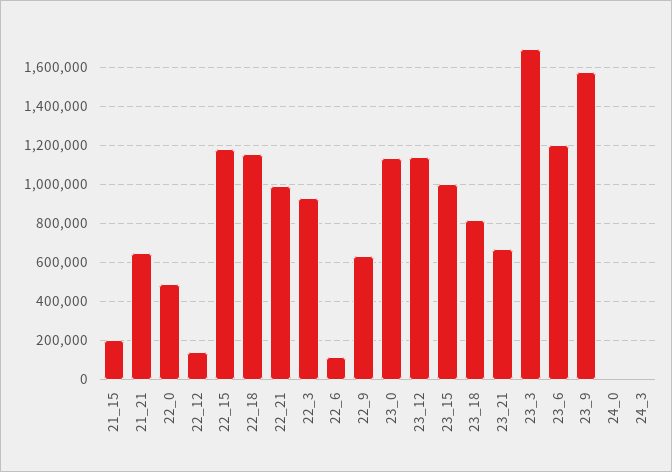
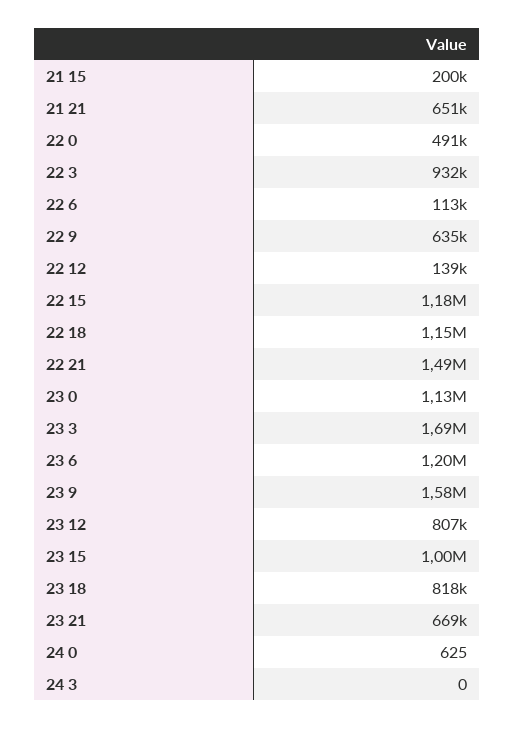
22_21: 1000000 -> 1490000
23_12: 1150000 -> 807000

